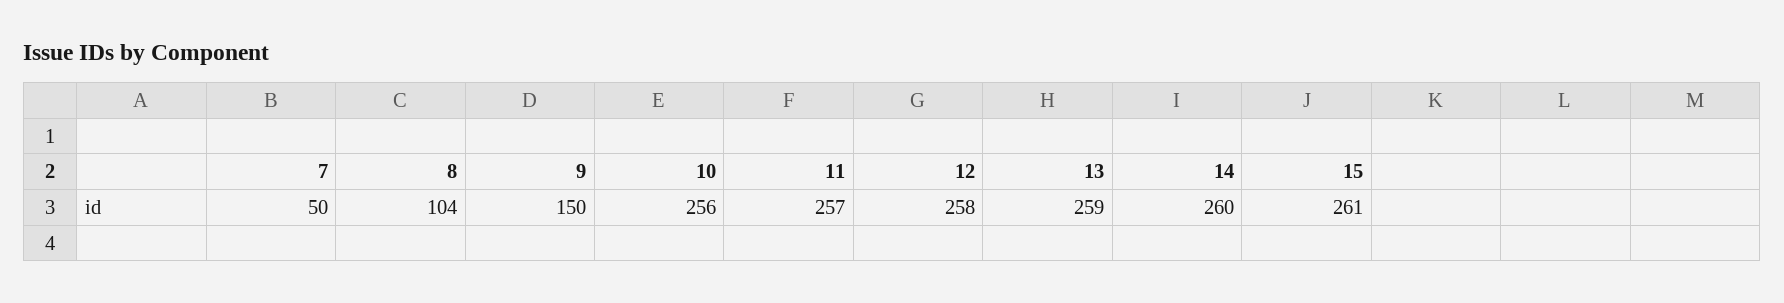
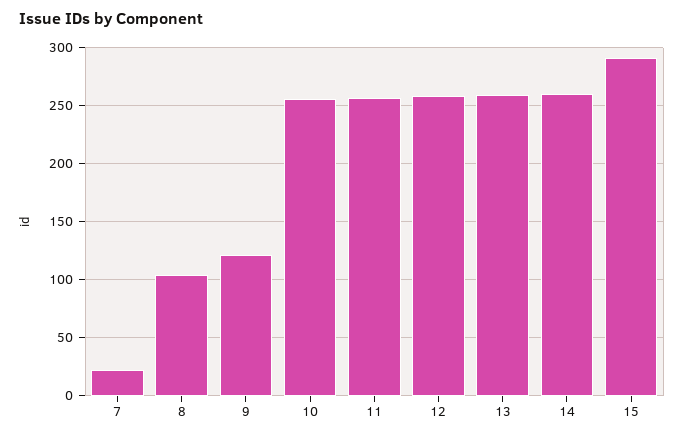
7: 50 -> 20
9: 150 -> 120
15: 261 -> 290

